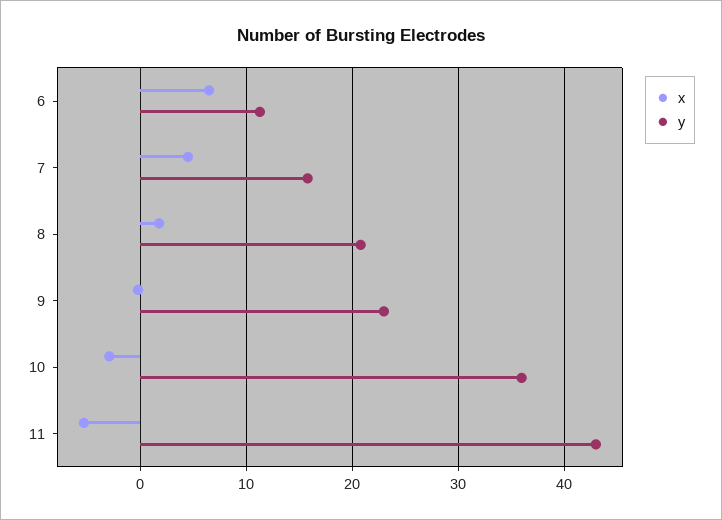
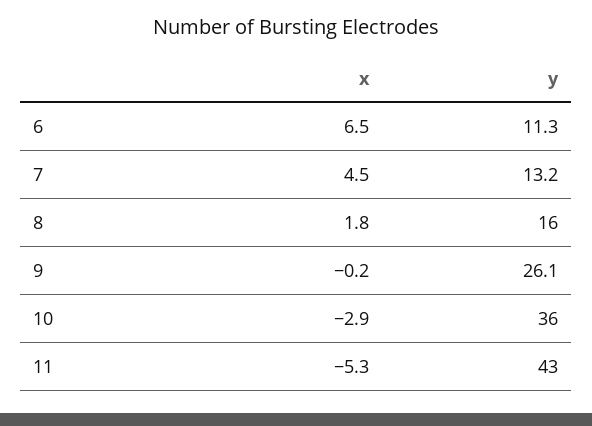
y, 7: 16 -> 13.2
y, 8: 21 -> 16
y, 9: 23 -> 26.1

